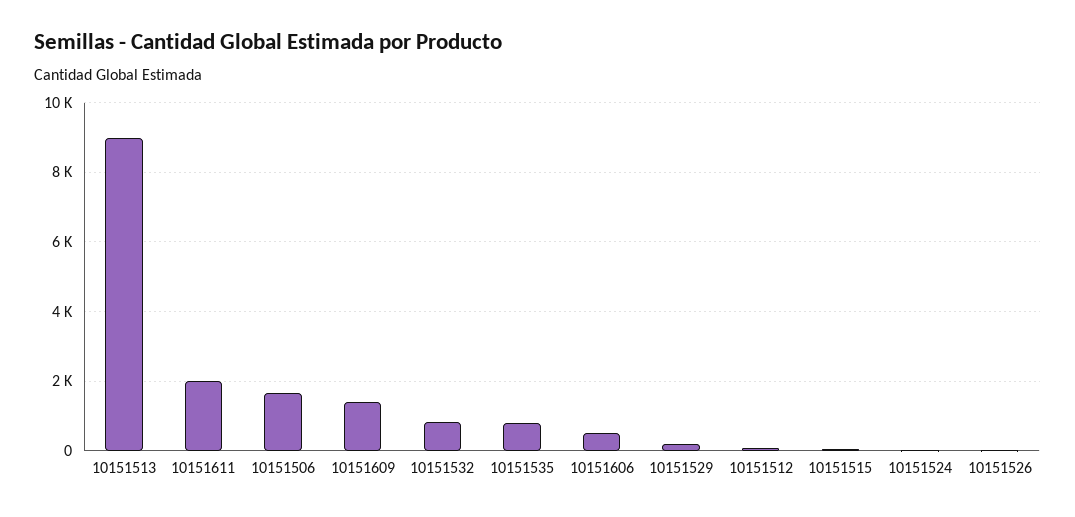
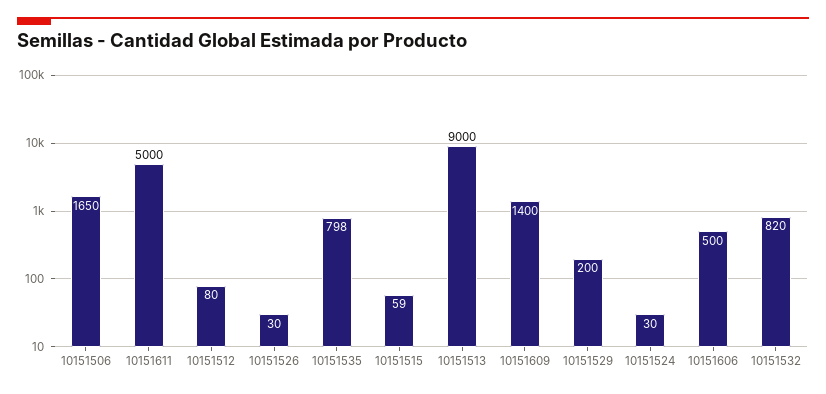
10151611: 2000 -> 5000

